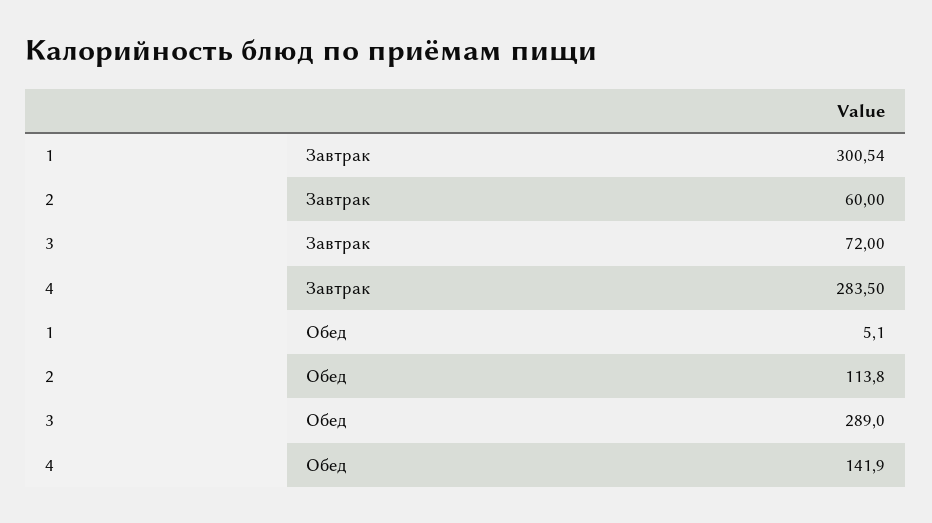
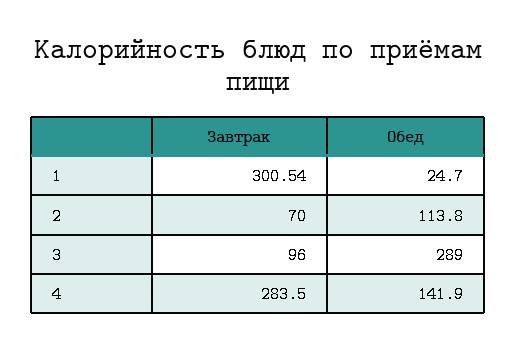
2, Завтрак: 60 -> 70
3, Завтрак: 72 -> 96
1, Обед: 5.1 -> 24.7

